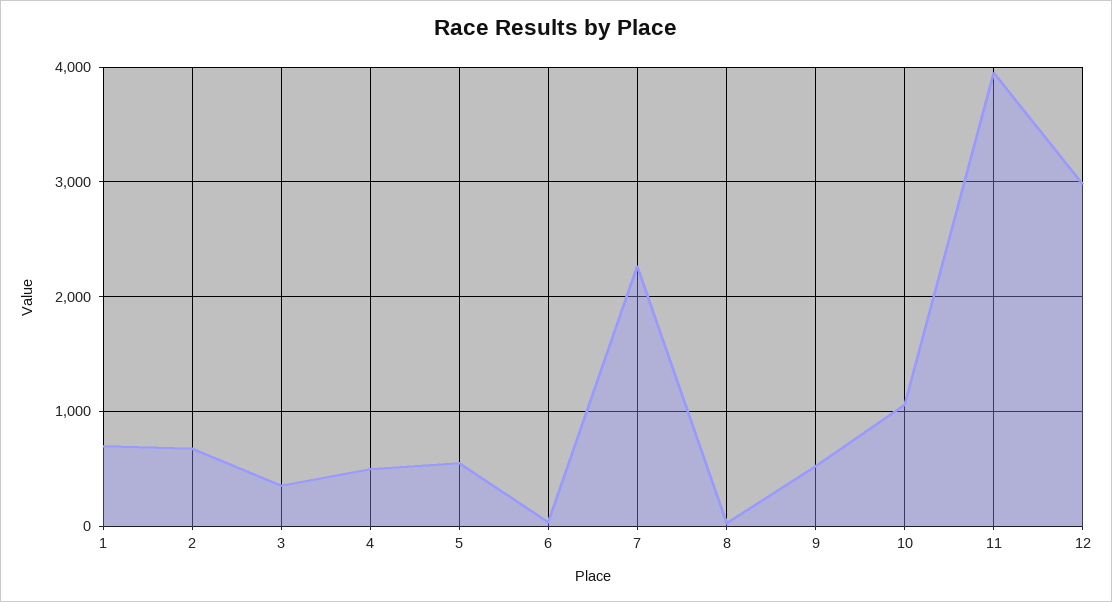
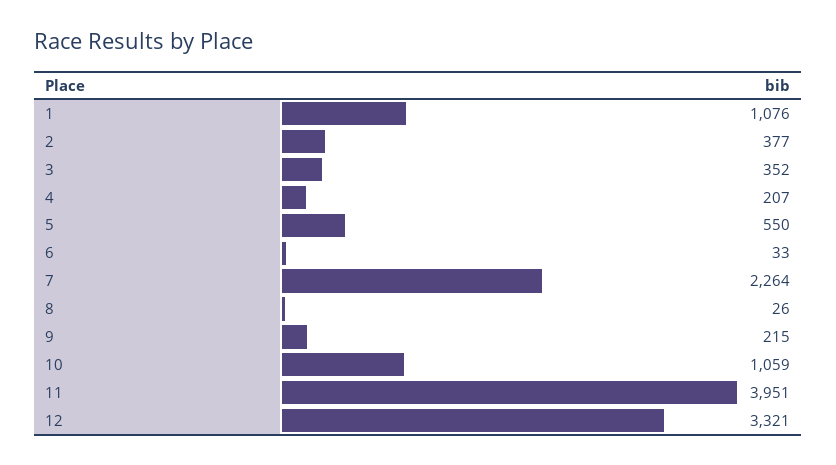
1: 700 -> 1076
2: 700 -> 377
4: 500 -> 207
9: 500 -> 215
12: 3000 -> 3321

